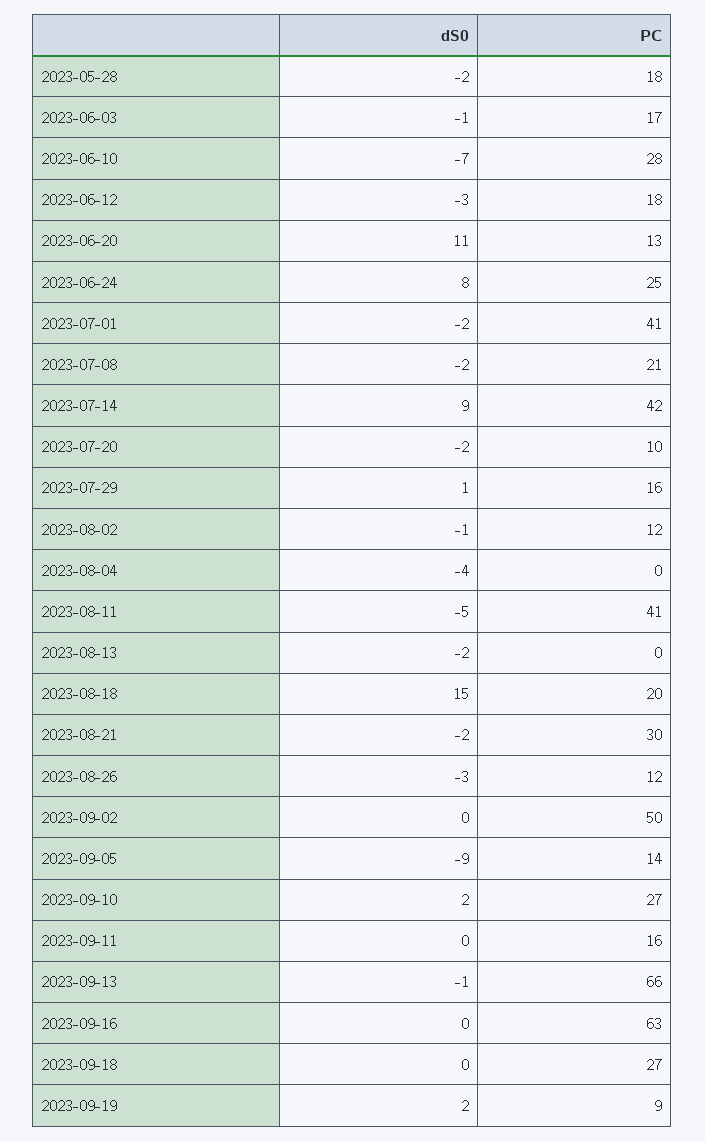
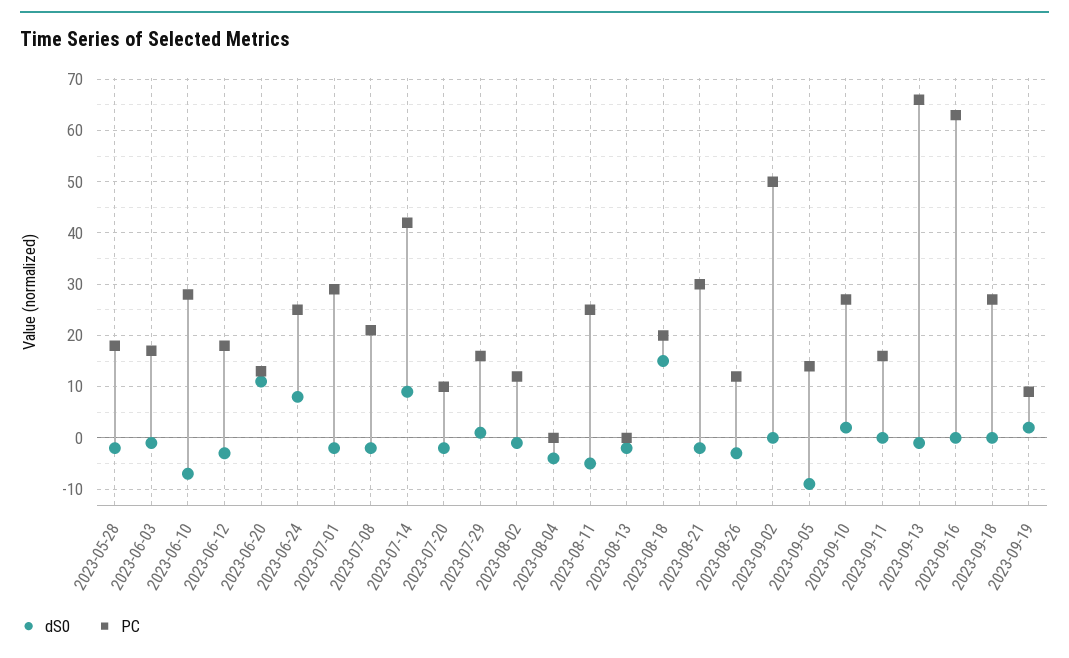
PC, 2023-07-01: 41 -> 30
PC, 2023-08-11: 41 -> 25

